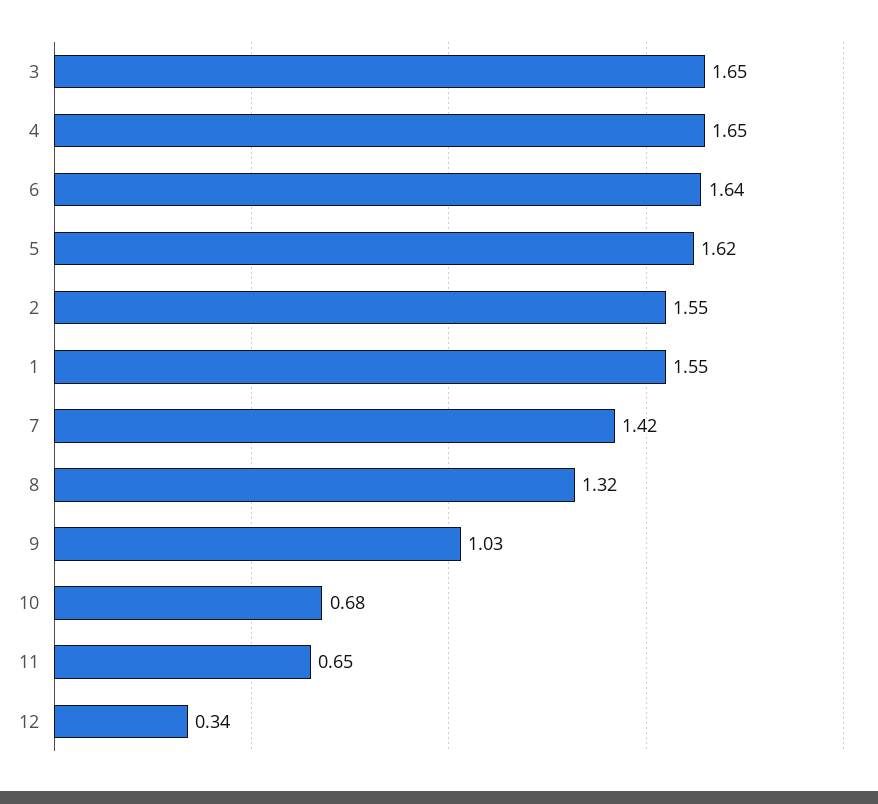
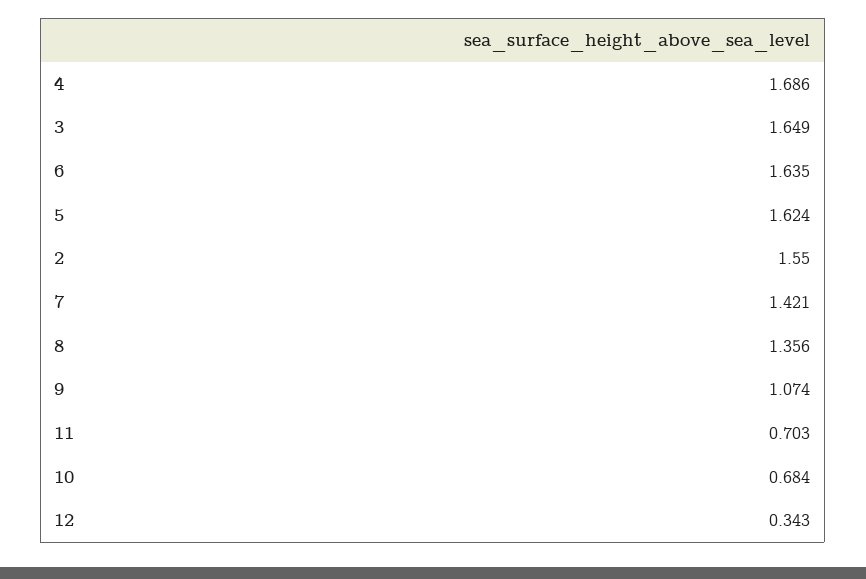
4: 1.65 -> 1.686
1: 1.55 -> none
8: 1.32 -> 1.356
9: 1.03 -> 1.074
11: 0.65 -> 0.703

